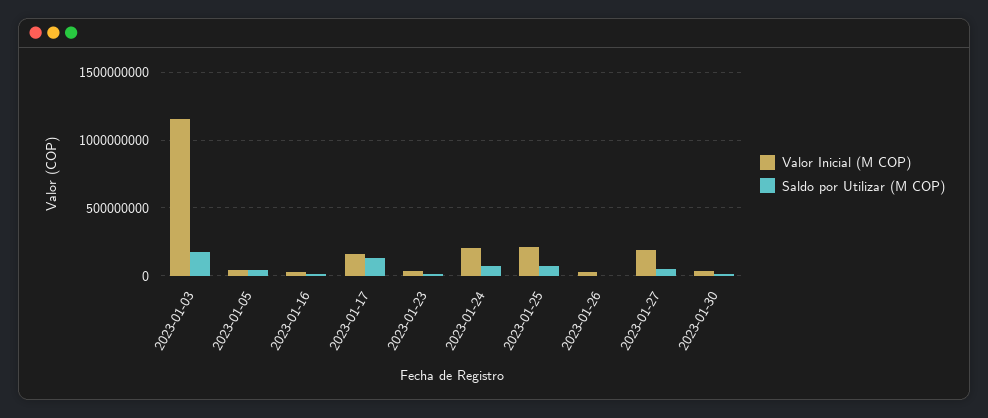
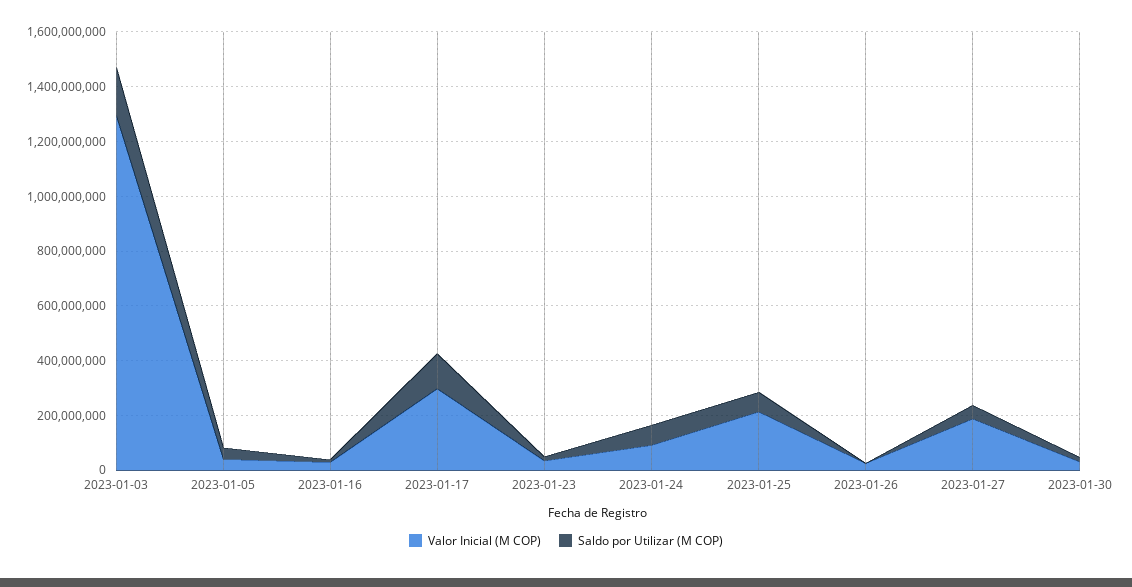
Valor Inicial (M COP), 2023-01-03: 1150000000 -> 1300000000
Valor Inicial (M COP), 2023-01-17: 150000000 -> 300000000
Valor Inicial (M COP), 2023-01-24: 200000000 -> 100000000

